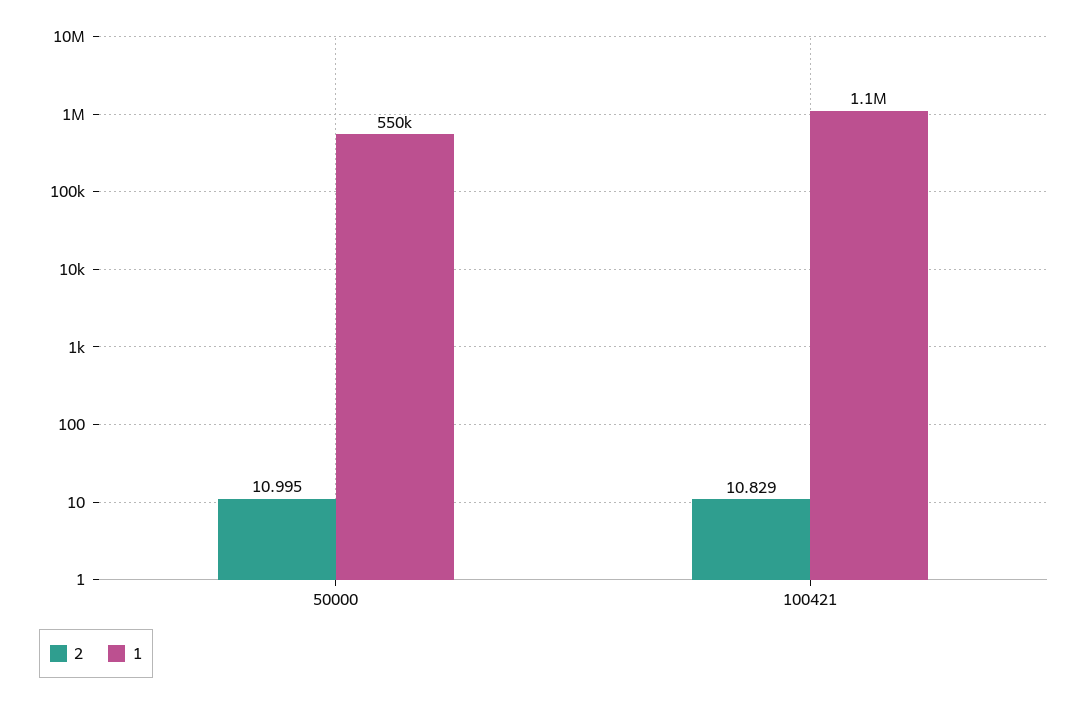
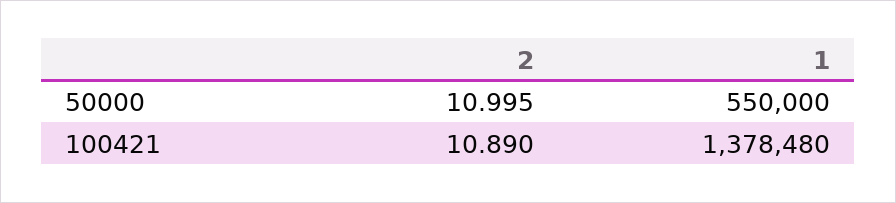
2, 100421: 10.829 -> 10.89
1, 100421: 1100000 -> 1378480

